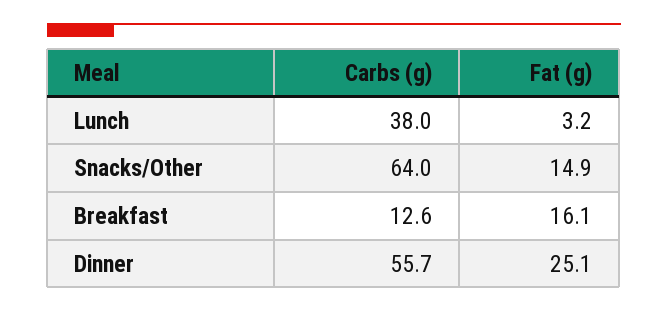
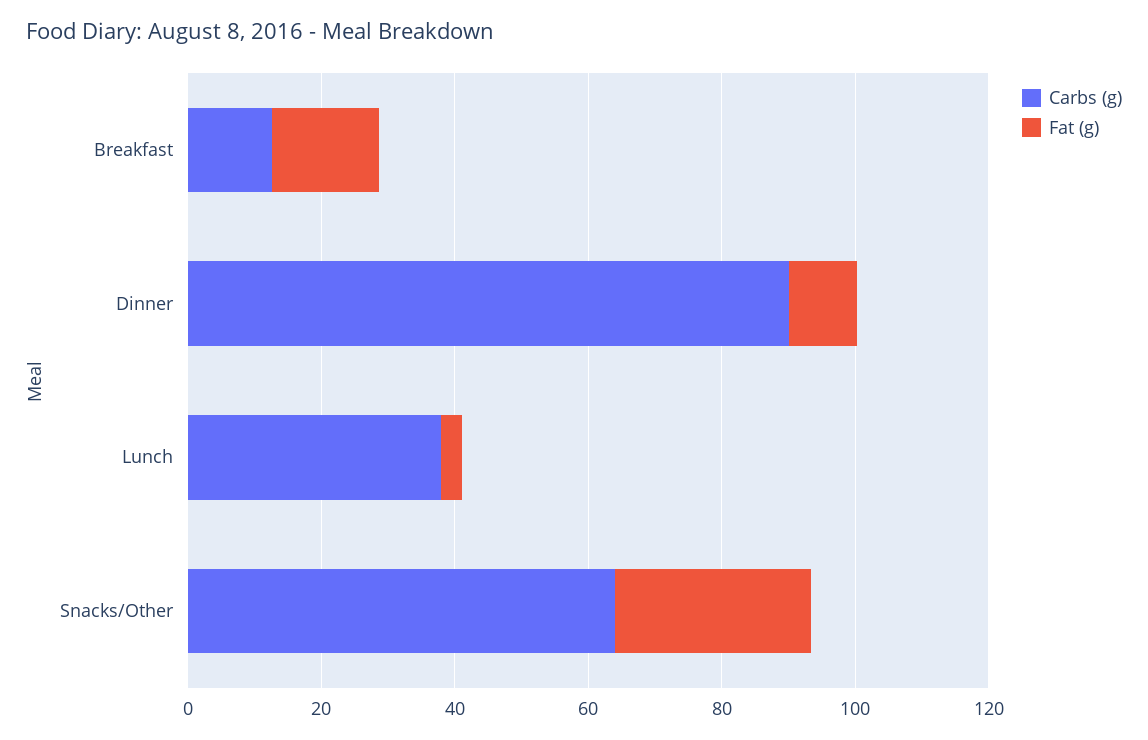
Fat (g), Snacks/Other: 14.9 -> 30
Carbs (g), Dinner: 55.7 -> 90
Fat (g), Dinner: 25.1 -> 10

